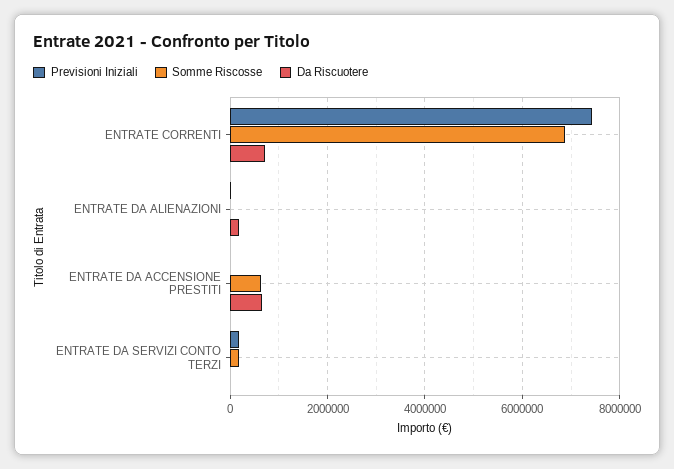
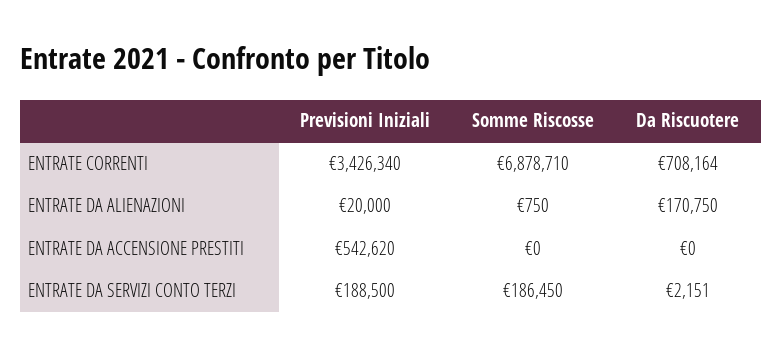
Previsioni Iniziali, ENTRATE CORRENTI: 7400000 -> 3426340
Previsioni Iniziali, ENTRATE DA ACCENSIONE PRESTITI: 0 -> 542620
Somme Riscosse, ENTRATE DA ACCENSIONE PRESTITI: 600000 -> 0
Da Riscuotere, ENTRATE DA ACCENSIONE PRESTITI: 600000 -> 0

